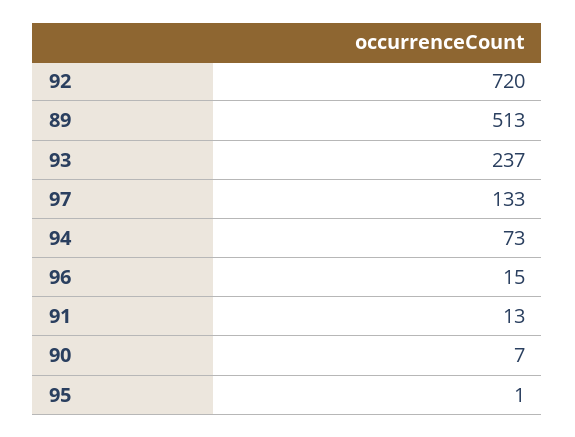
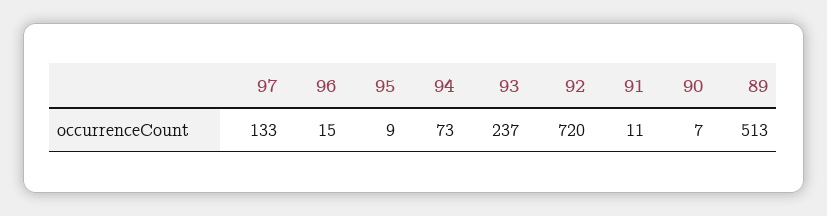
91: 13 -> 11
95: 1 -> 9

